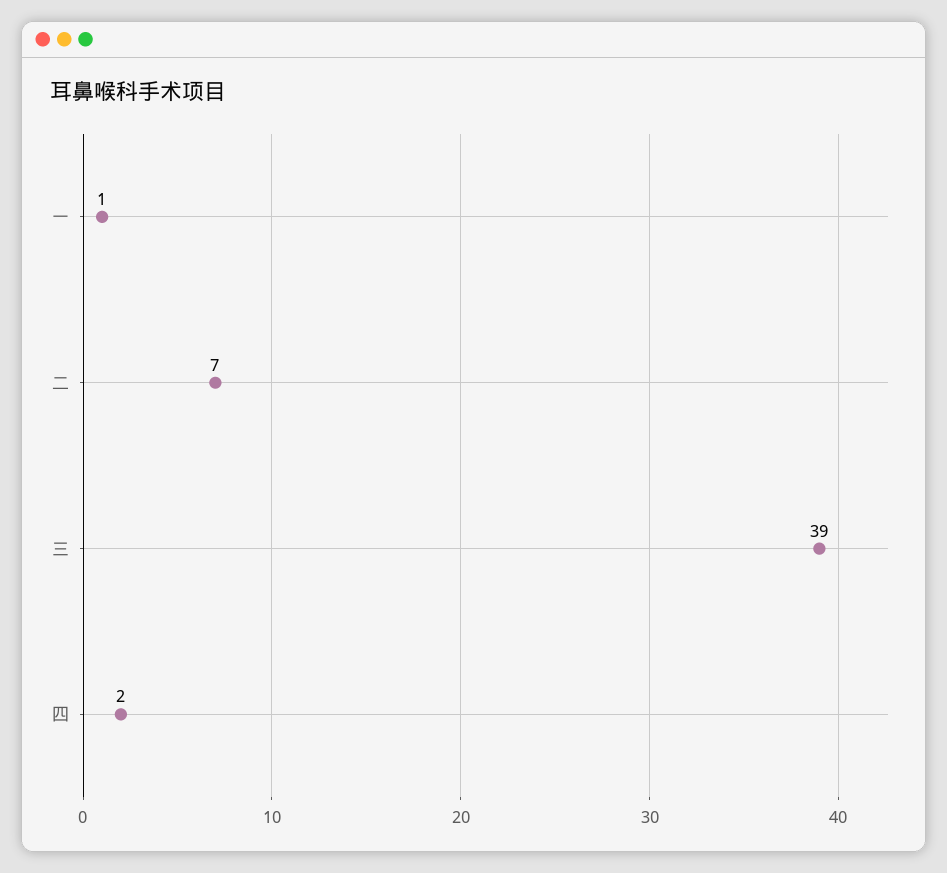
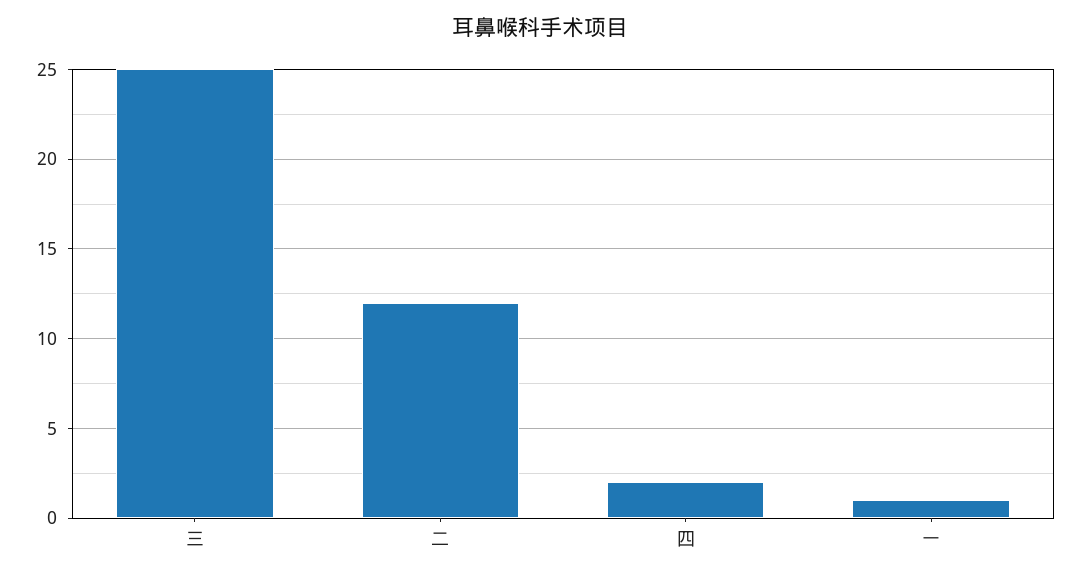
二: 7 -> 12
三: 39 -> 25

